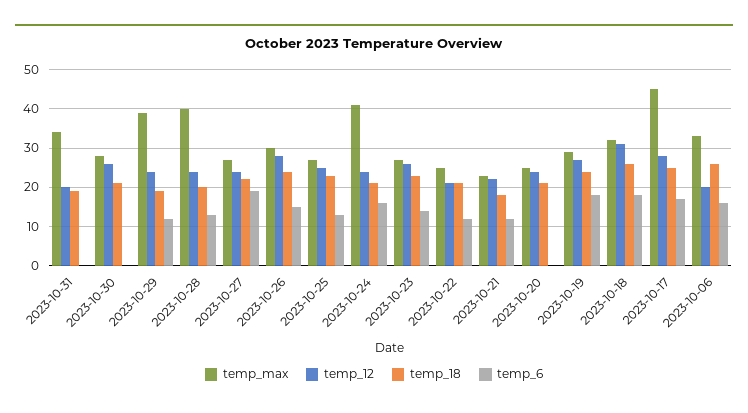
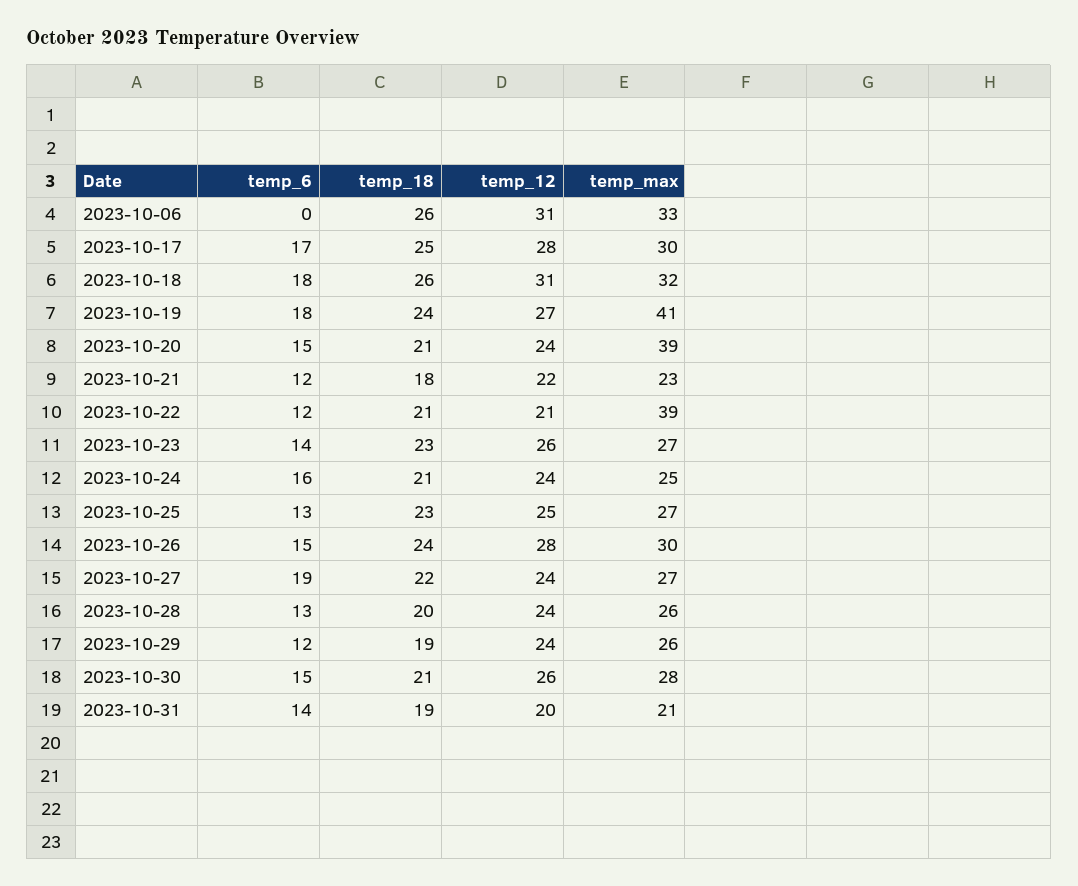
temp_max, 2023-10-31: 35 -> 21
temp_6, 2023-10-31: 0 -> 14
temp_6, 2023-10-30: 0 -> 15
temp_max, 2023-10-29: 40 -> 26
temp_max, 2023-10-28: 40 -> 26
temp_max, 2023-10-24: 40 -> 25
temp_max, 2023-10-22: 25 -> 39
temp_max, 2023-10-20: 25 -> 39
temp_6, 2023-10-20: 0 -> 15
temp_max, 2023-10-19: 30 -> 41
temp_max, 2023-10-17: 45 -> 30
temp_12, 2023-10-06: 20 -> 31
temp_6, 2023-10-06: 15 -> 0

